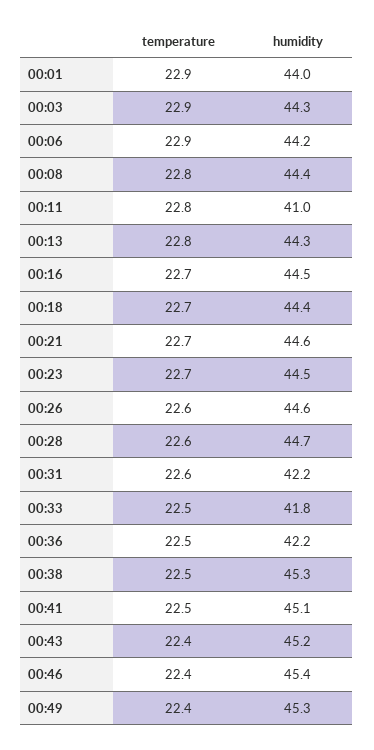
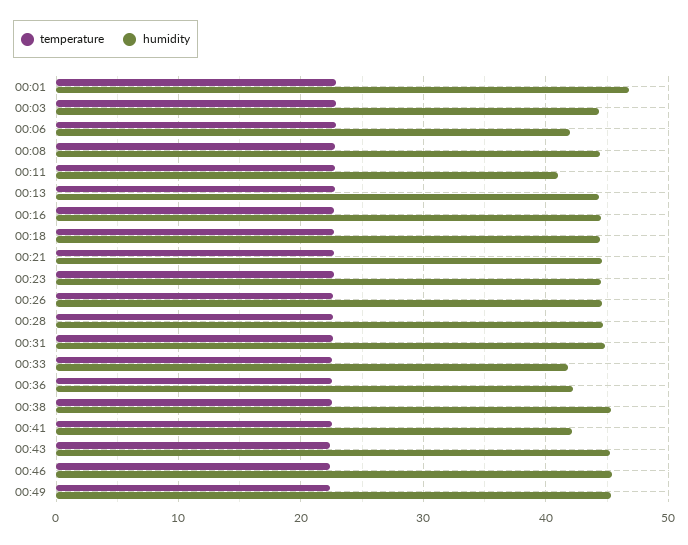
humidity, 00:01: 44 -> 47
humidity, 00:06: 44.2 -> 42
humidity, 00:31: 42.2 -> 45
humidity, 00:41: 45.1 -> 42

